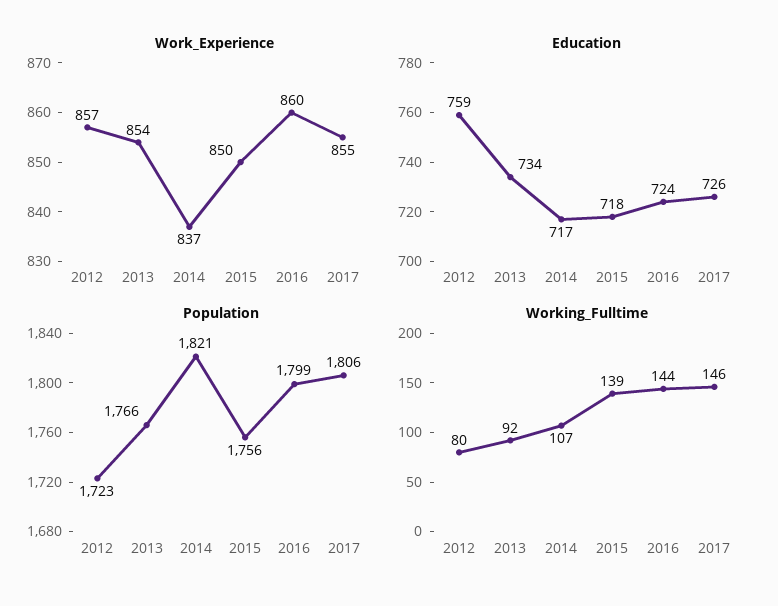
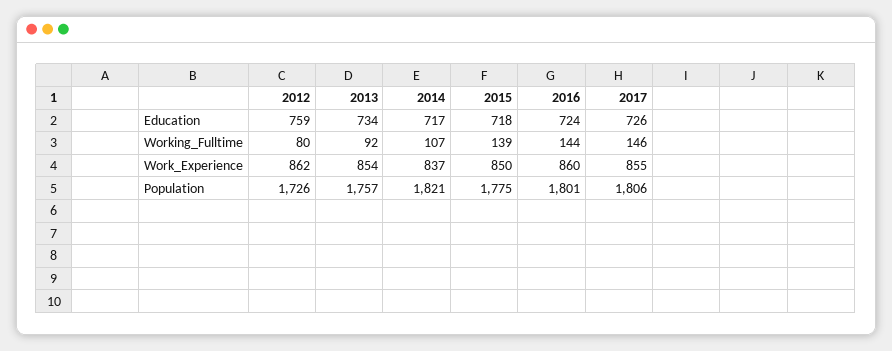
Work_Experience, 2012: 857 -> 862
Population, 2012: 1723 -> 1726
Population, 2013: 1766 -> 1757
Population, 2015: 1756 -> 1775
Population, 2016: 1799 -> 1801

